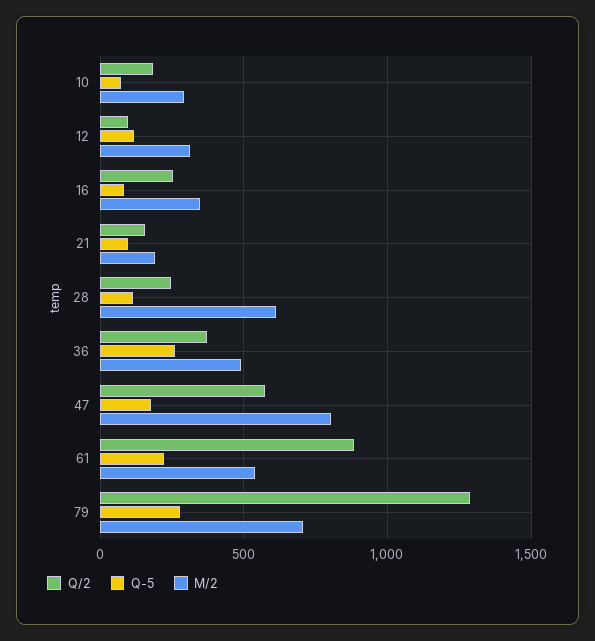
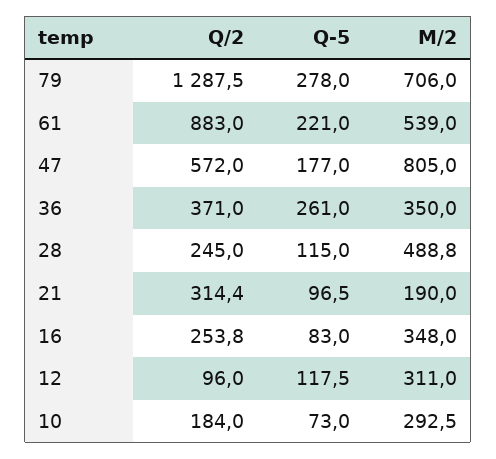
Q/2, 21: 150 -> 314.4
M/2, 28: 600 -> 488.8
M/2, 36: 500 -> 350

